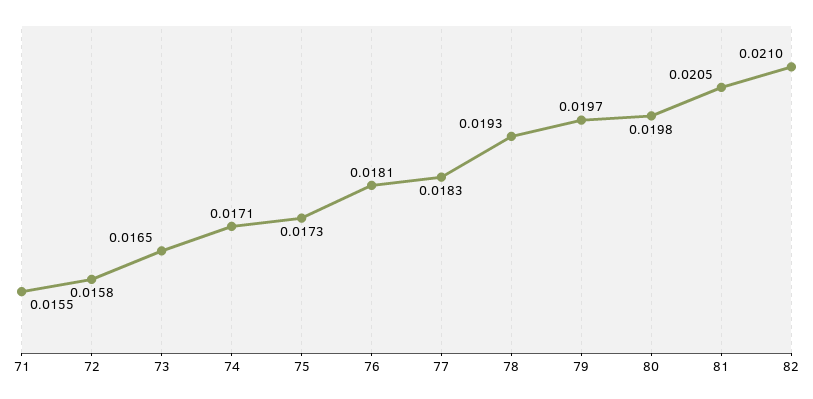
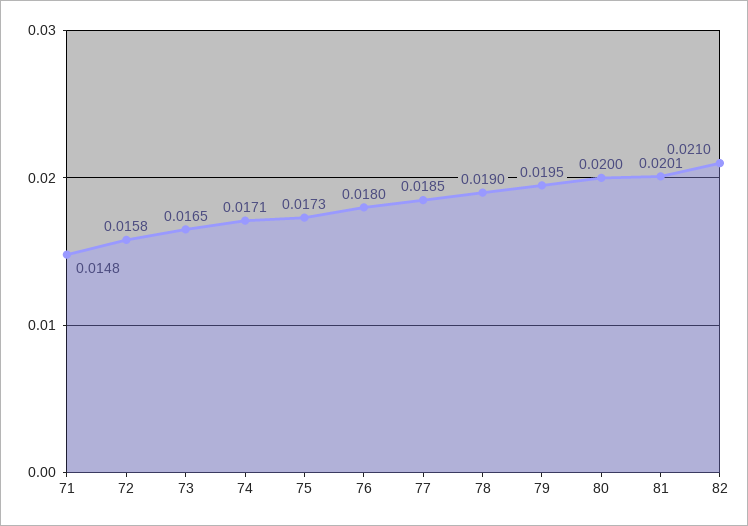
71: 0.0155 -> 0.0148
76: 0.0181 -> 0.018
77: 0.0183 -> 0.0185
78: 0.0193 -> 0.019
79: 0.0197 -> 0.0195
80: 0.0198 -> 0.02
81: 0.0205 -> 0.0201

